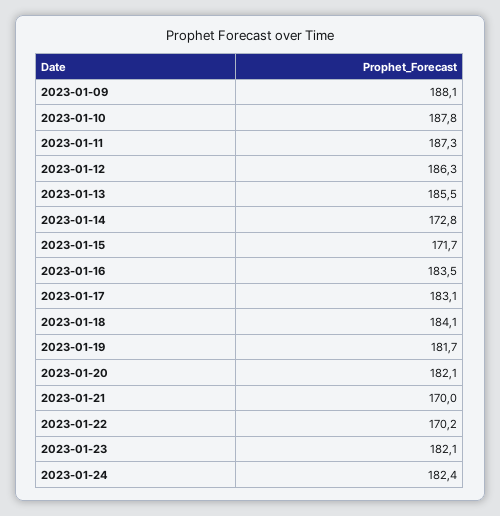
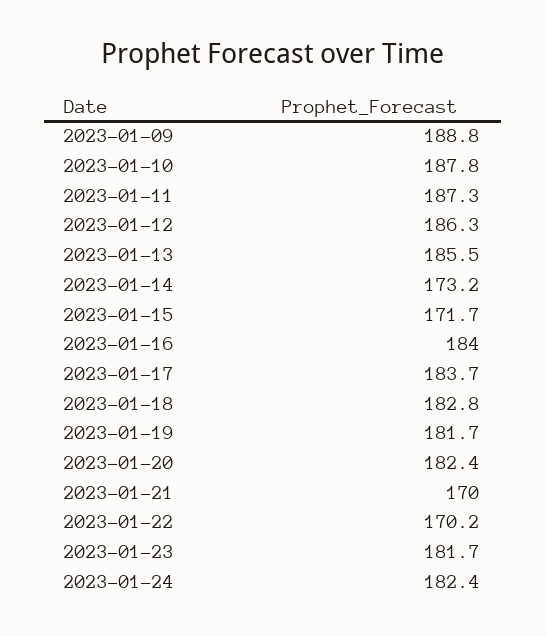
2023-01-09: 188.1 -> 188.8
2023-01-14: 172.8 -> 173.2
2023-01-16: 183.5 -> 184
2023-01-17: 183.1 -> 183.7
2023-01-18: 184.1 -> 182.8
2023-01-20: 182.1 -> 182.4
2023-01-23: 182.1 -> 181.7

